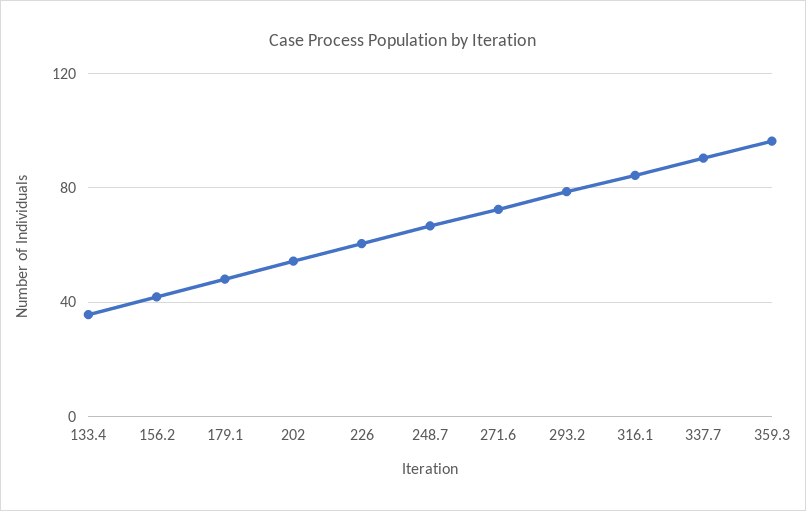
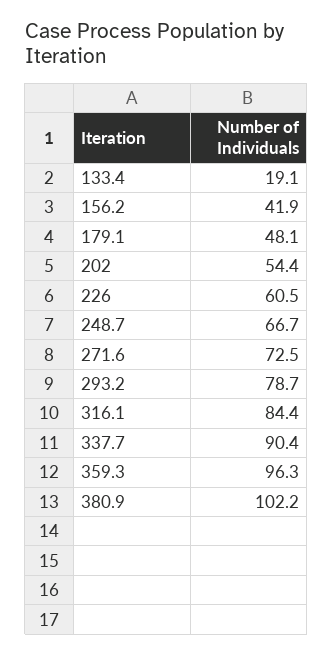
133.4: 35 -> 19.1
380.9: none -> 102.2

